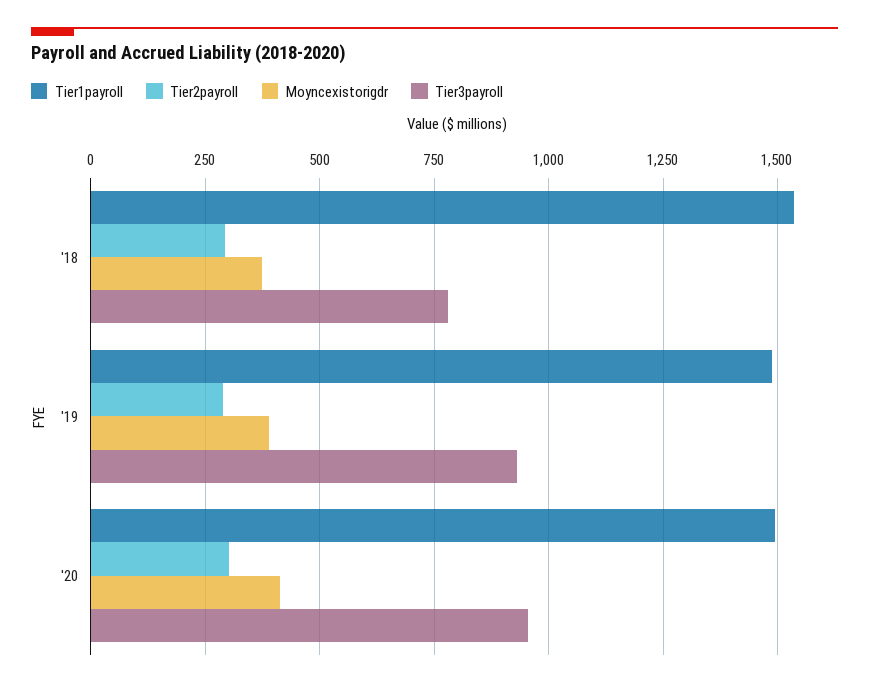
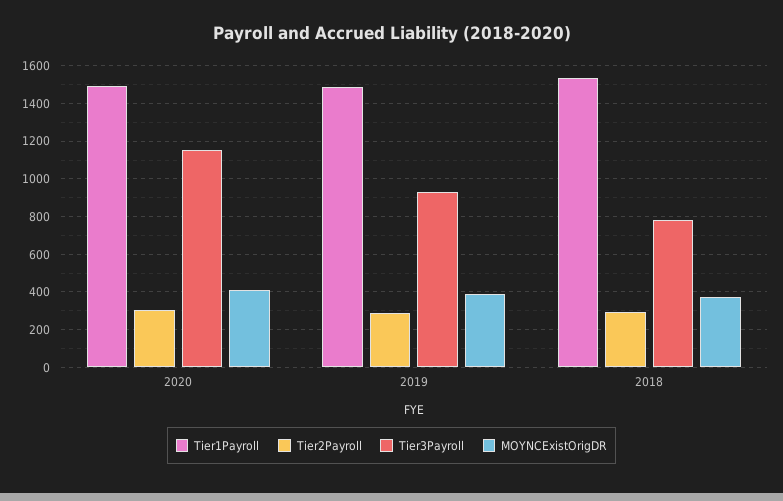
Tier3payroll, '20: 950 -> 1150

